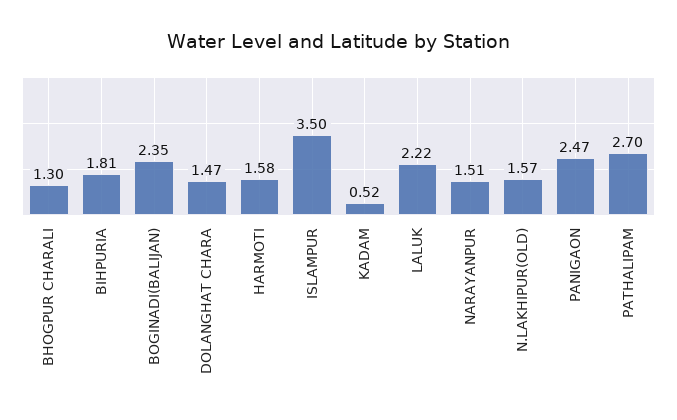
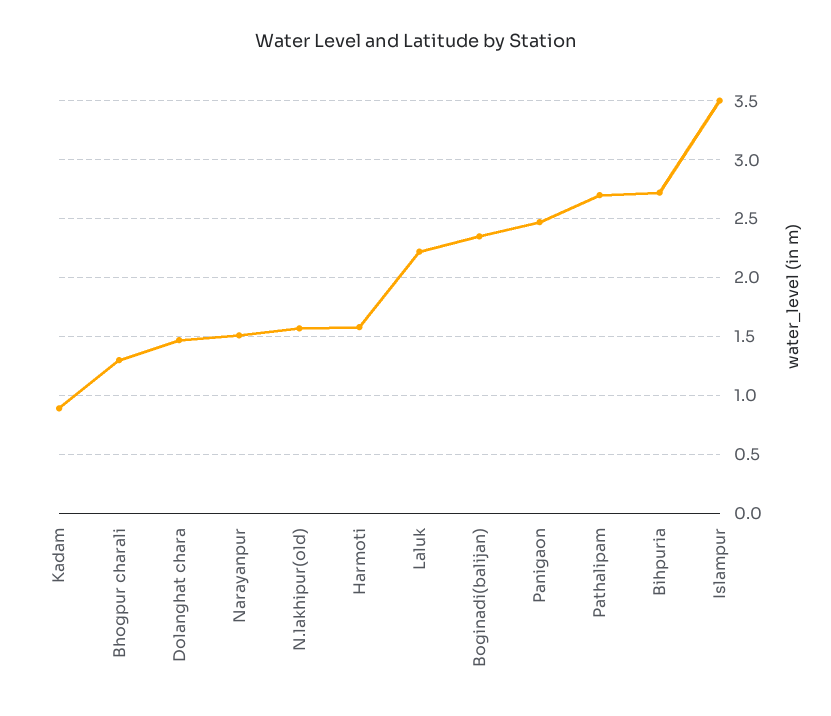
BIHPURIA: 1.81 -> 2.7
KADAM: 0.52 -> 0.9

